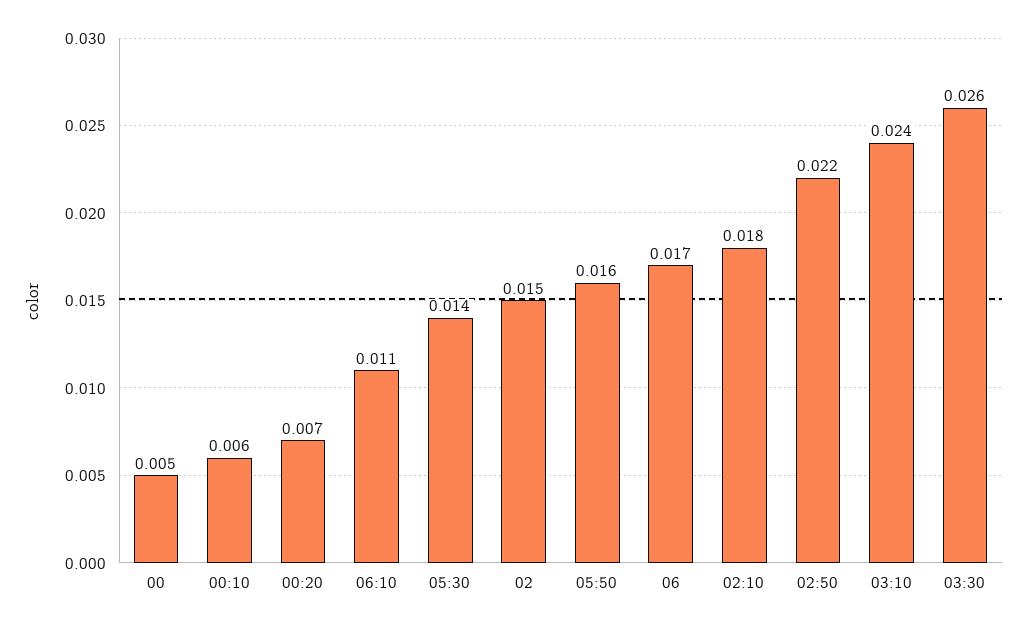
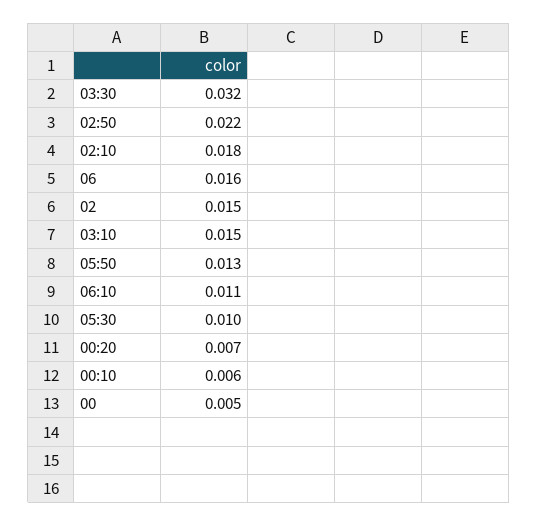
05:30: 0.014 -> 0.01
05:50: 0.016 -> 0.013
06: 0.017 -> 0.016
03:10: 0.024 -> 0.015
03:30: 0.026 -> 0.032

